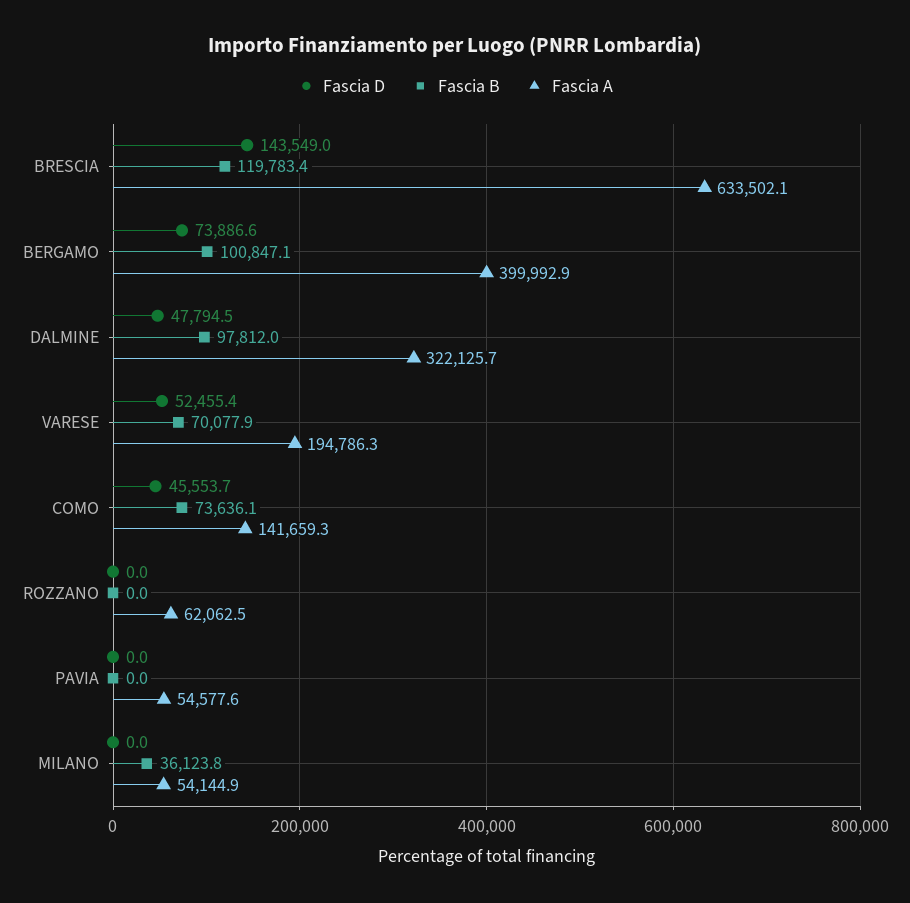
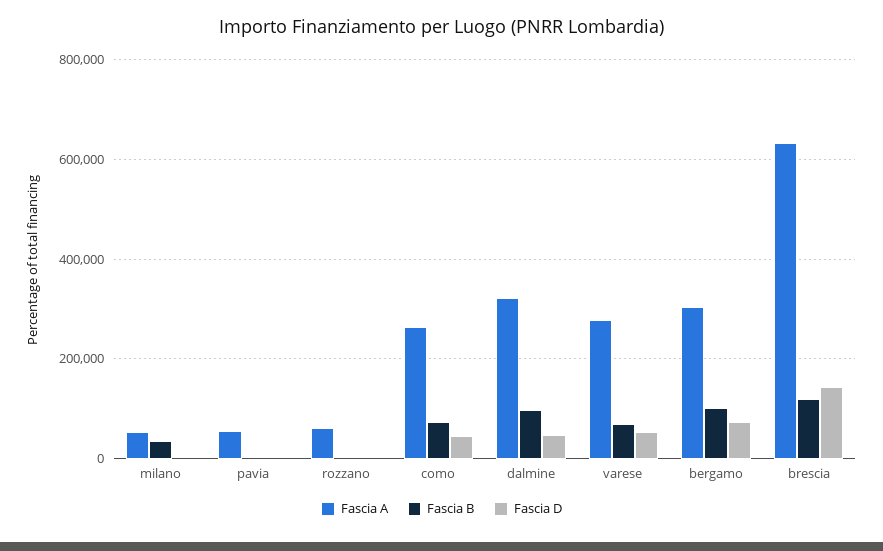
Fascia A, BERGAMO: 399992.9 -> 300000
Fascia A, VARESE: 194786.3 -> 280000
Fascia A, COMO: 141659.3 -> 260000

